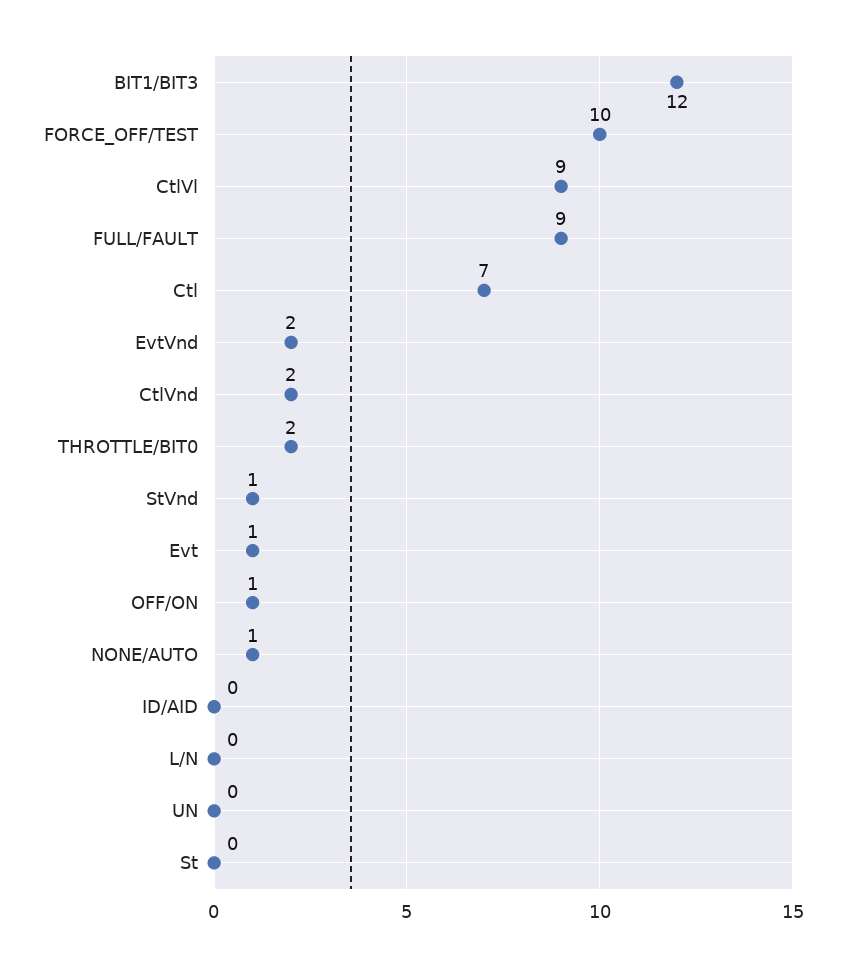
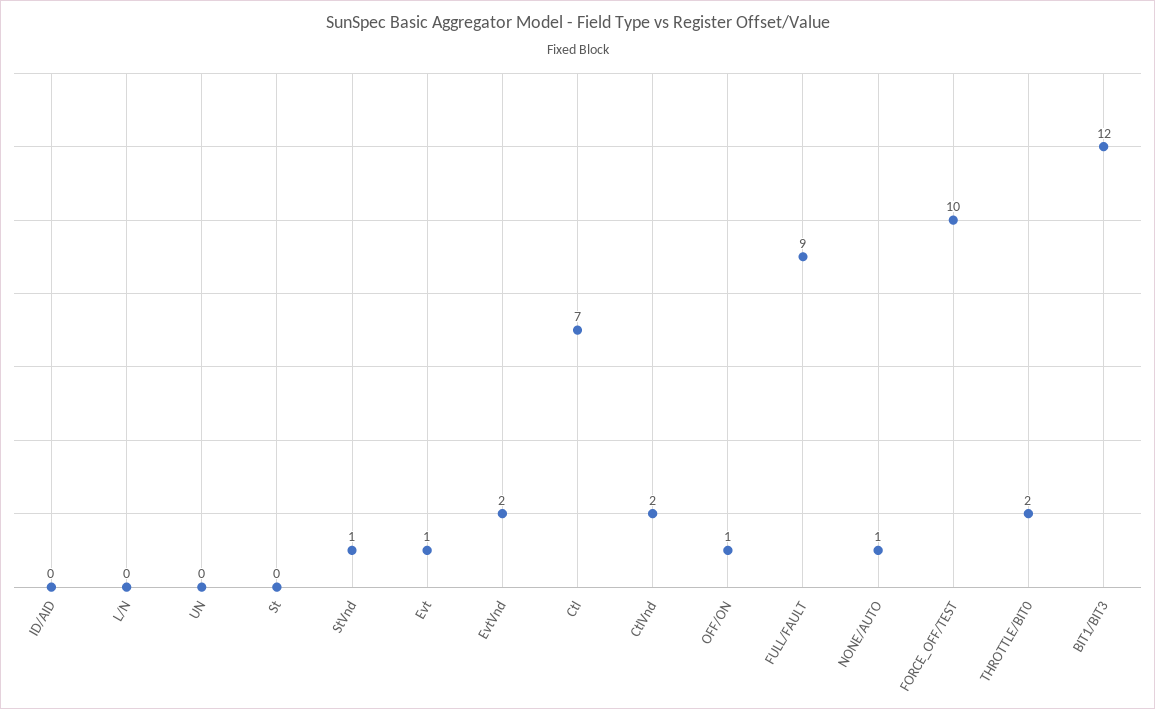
CtlVl: 9 -> none

